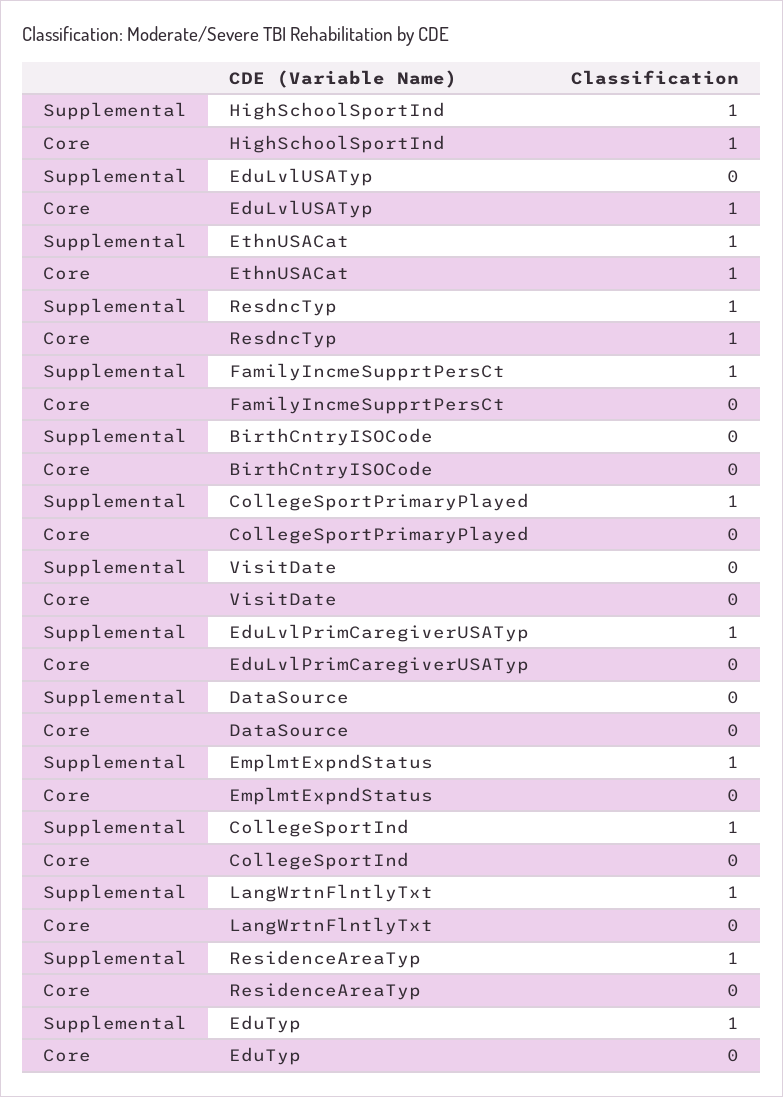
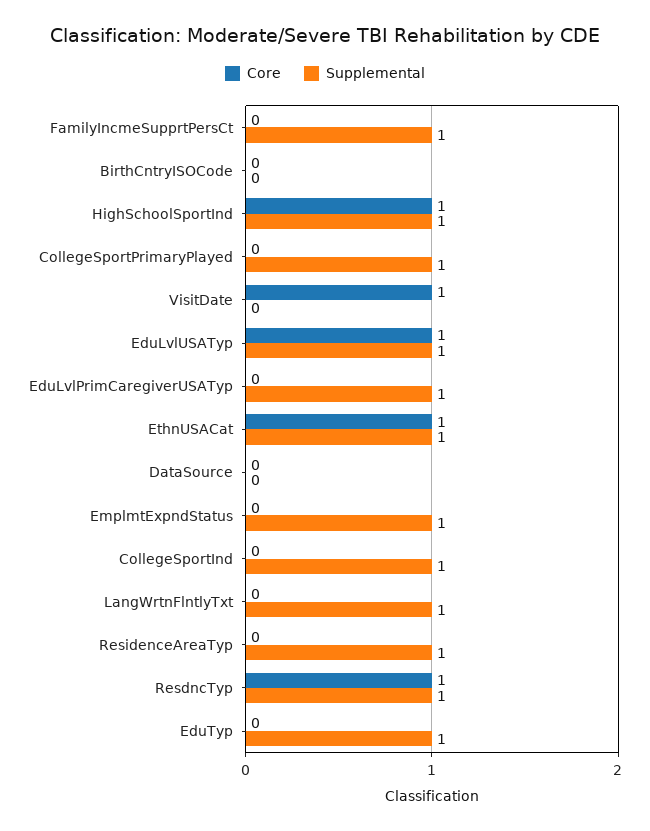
Supplemental, EduLvlUSATyp: 0 -> 1
Core, VisitDate: 0 -> 1

